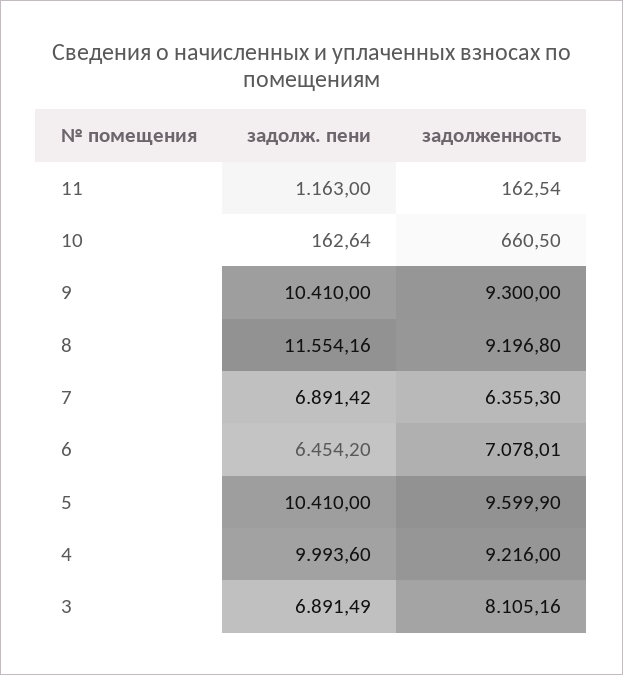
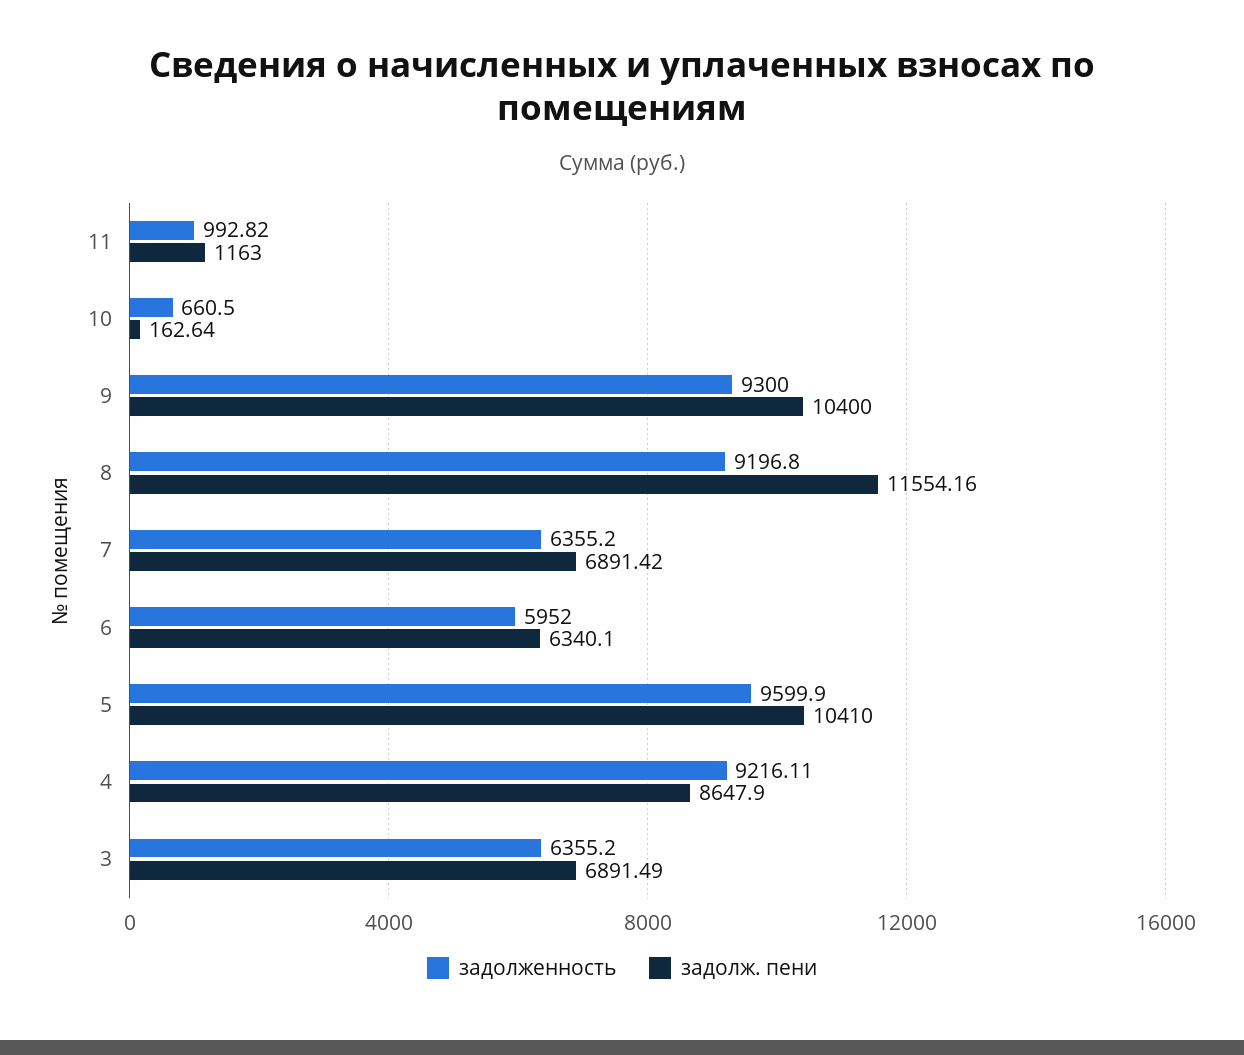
задолженность, 11: 162.54 -> 992.82
задолж. пени, 9: 10410 -> 10400
задолженность, 7: 6355.3 -> 6355.2
задолж. пени, 6: 6454.2 -> 6340.1
задолженность, 6: 7078.01 -> 5952
задолж. пени, 4: 9993.6 -> 8647.9
задолженность, 4: 9216 -> 9216.11
задолженность, 3: 8105.16 -> 6355.2

